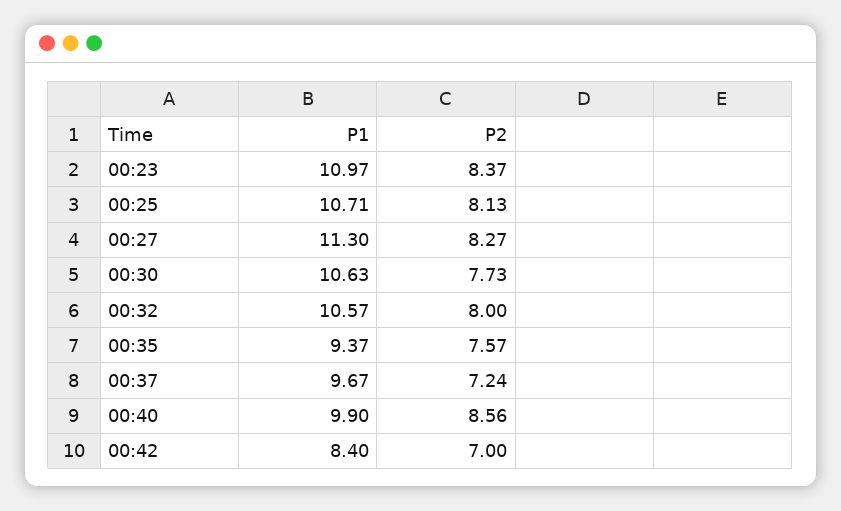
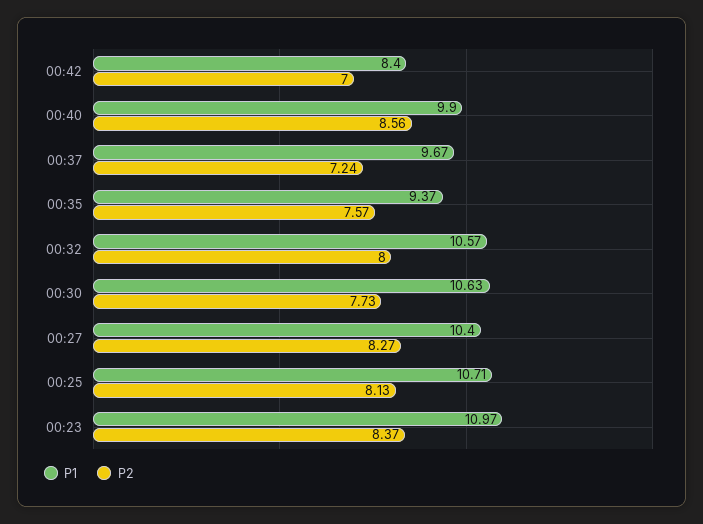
P1, 00:27: 11.3 -> 10.4

